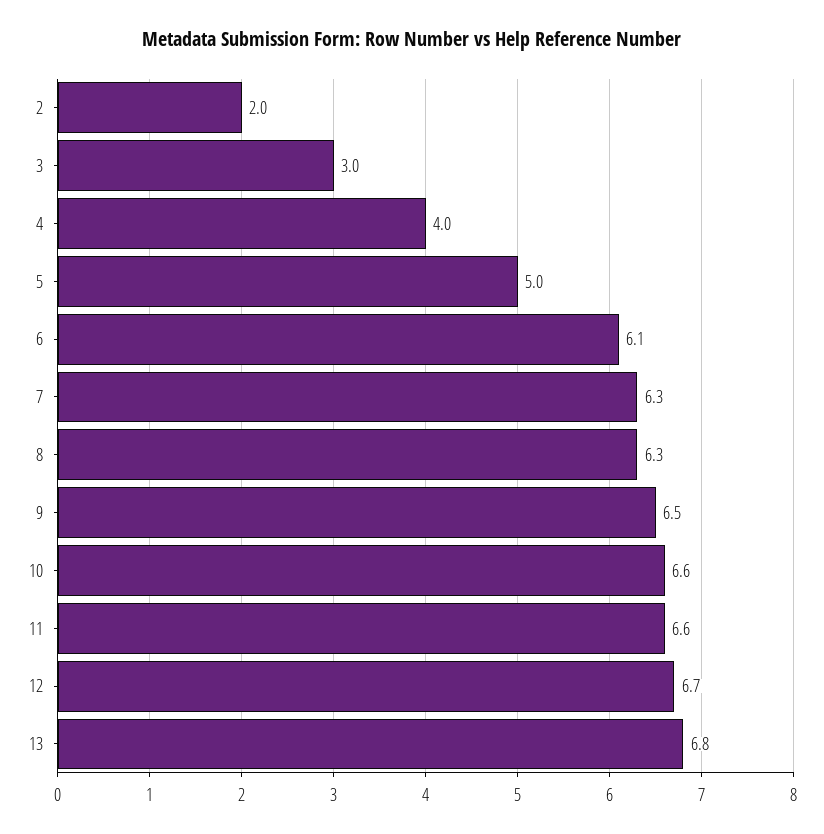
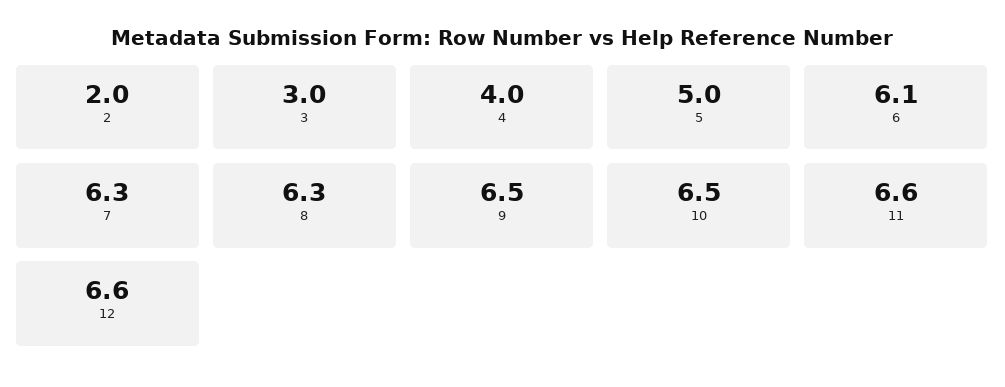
10: 6.6 -> 6.5
12: 6.7 -> 6.6
13: 6.8 -> none

